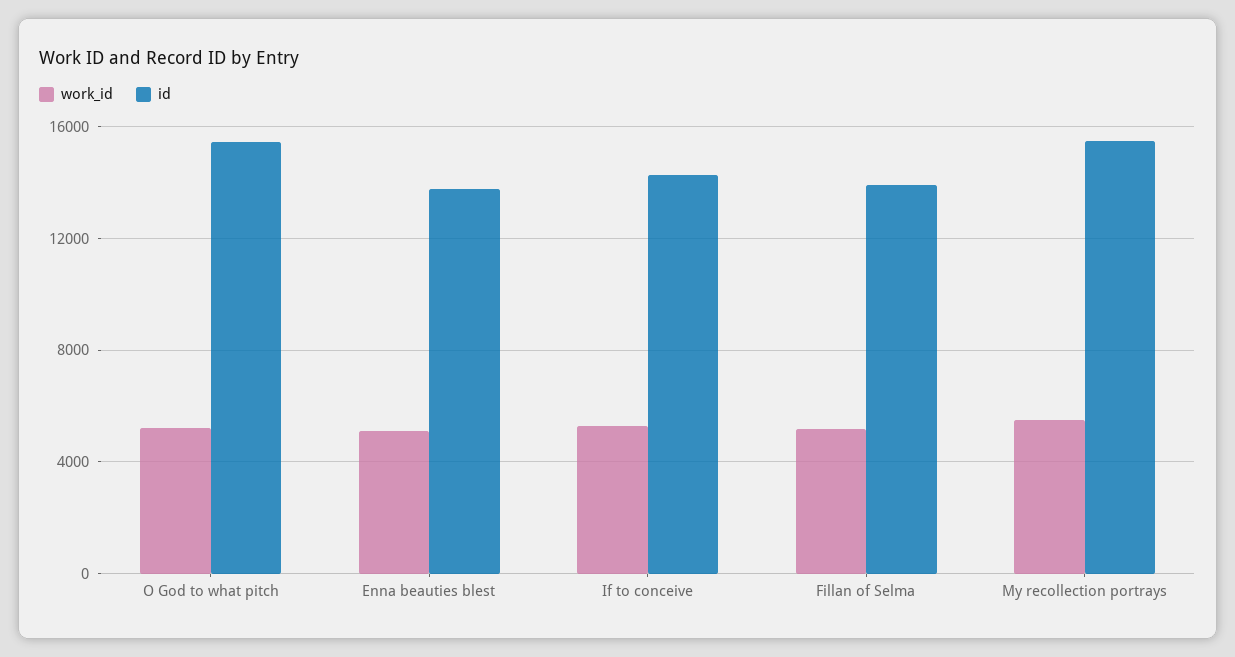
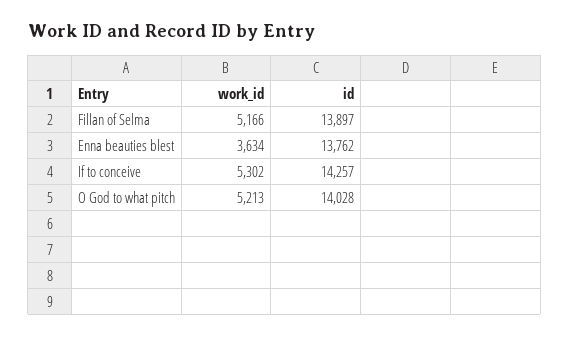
id, O God to what pitch: 15500 -> 14028
work_id, Enna beauties blest: 5000 -> 3634
work_id, My recollection portrays: 5500 -> none
id, My recollection portrays: 15500 -> none

